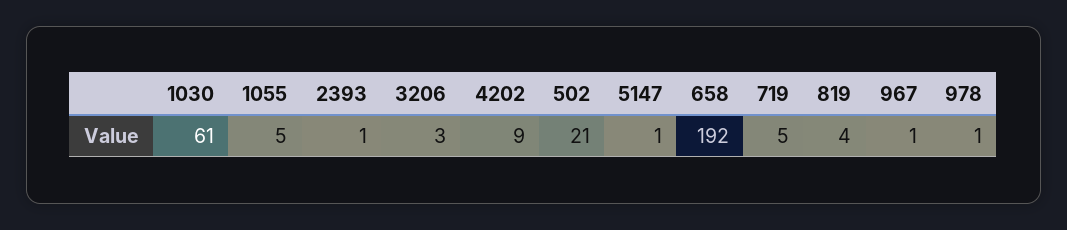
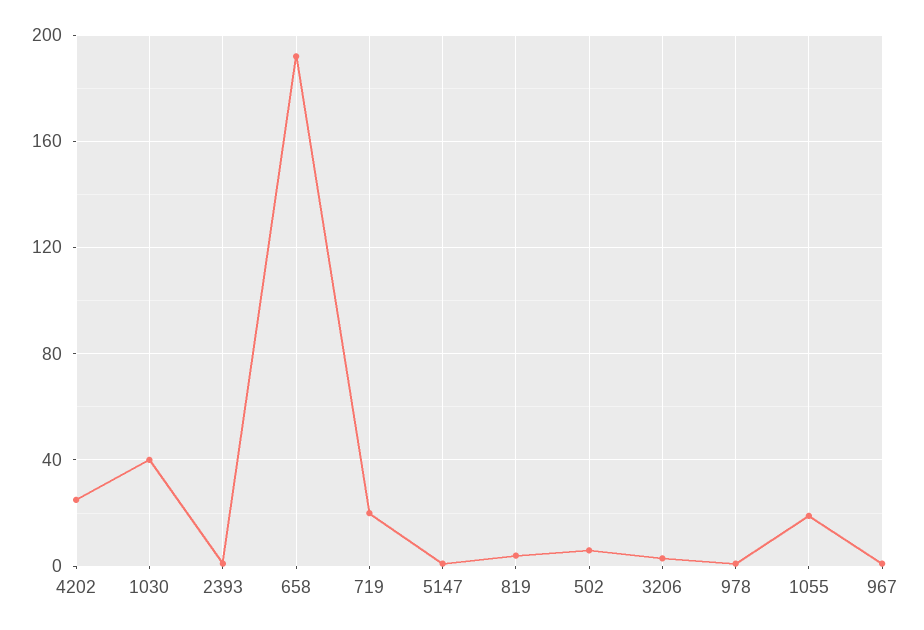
1030: 61 -> 40
1055: 5 -> 20
4202: 9 -> 25
502: 21 -> 5
719: 5 -> 20

